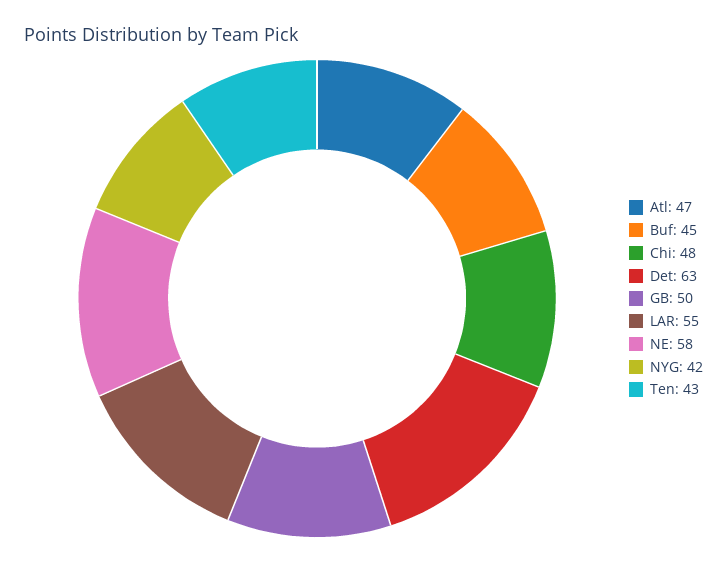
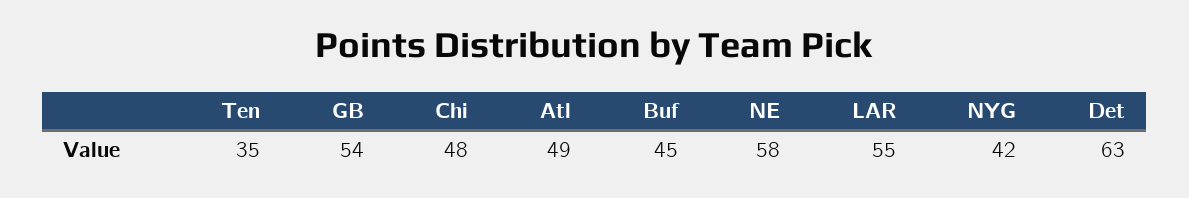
Atl: 47 -> 49
GB: 50 -> 54
Ten: 43 -> 35

